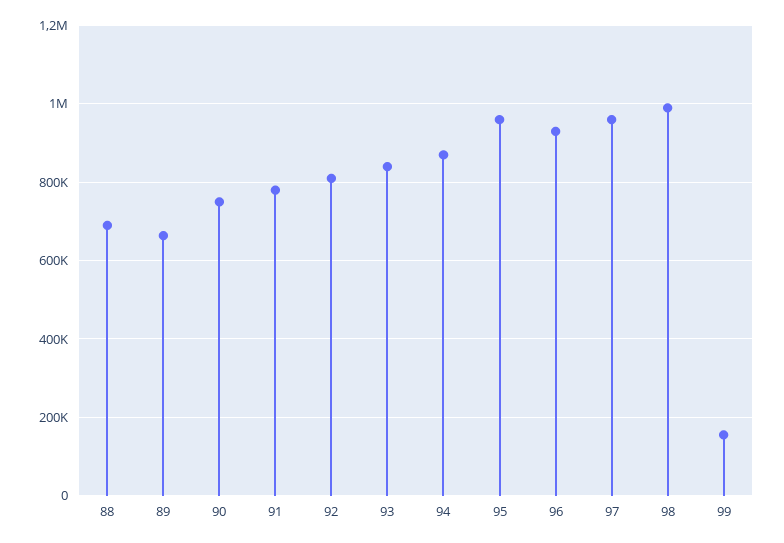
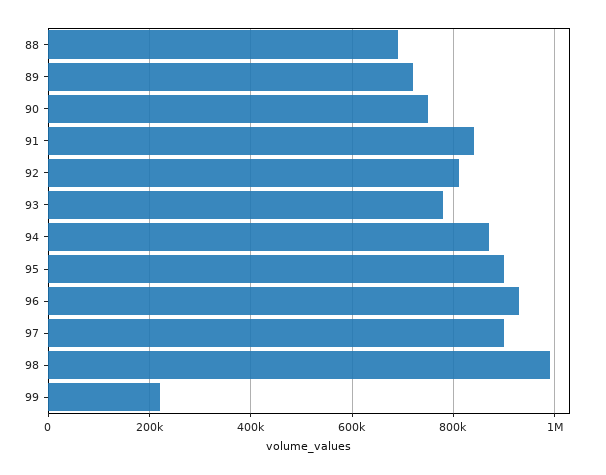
89: 660000 -> 720000
91: 780000 -> 840000
93: 840000 -> 780000
95: 960000 -> 900000
97: 960000 -> 900000
99: 160000 -> 220000

